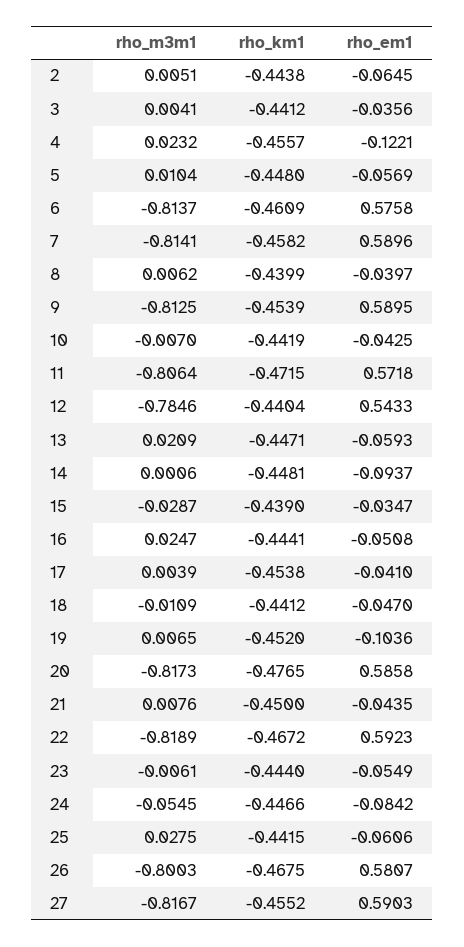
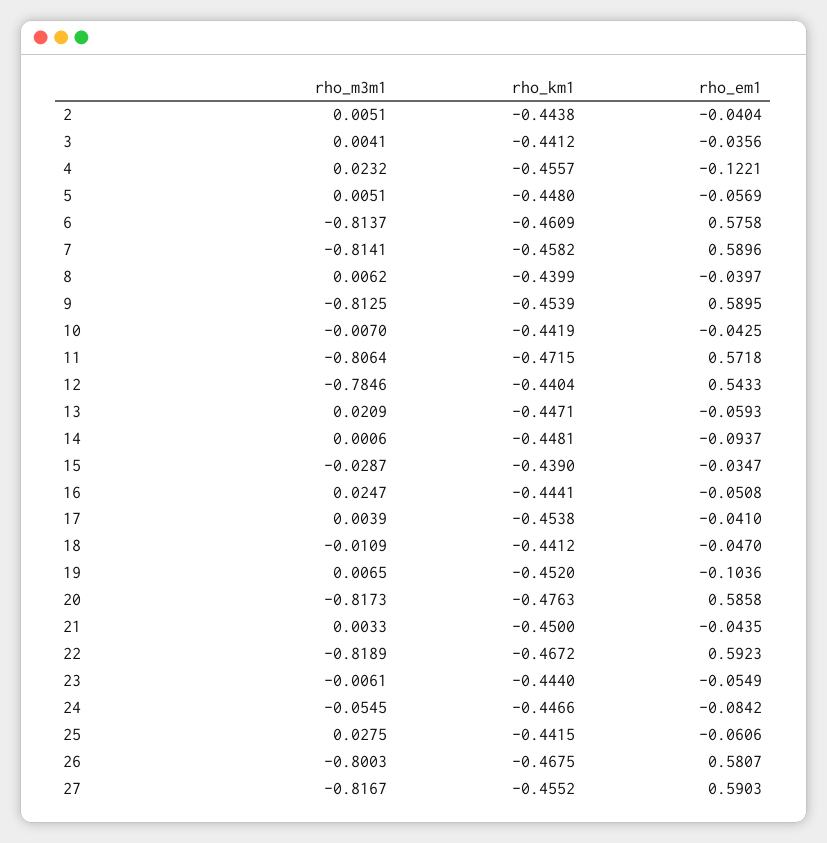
rho_em1, 2: -0.0645 -> -0.0404
rho_m3m1, 5: 0.0104 -> 0.0051
rho_km1, 20: -0.4765 -> -0.4763
rho_m3m1, 21: 0.0076 -> 0.0033

